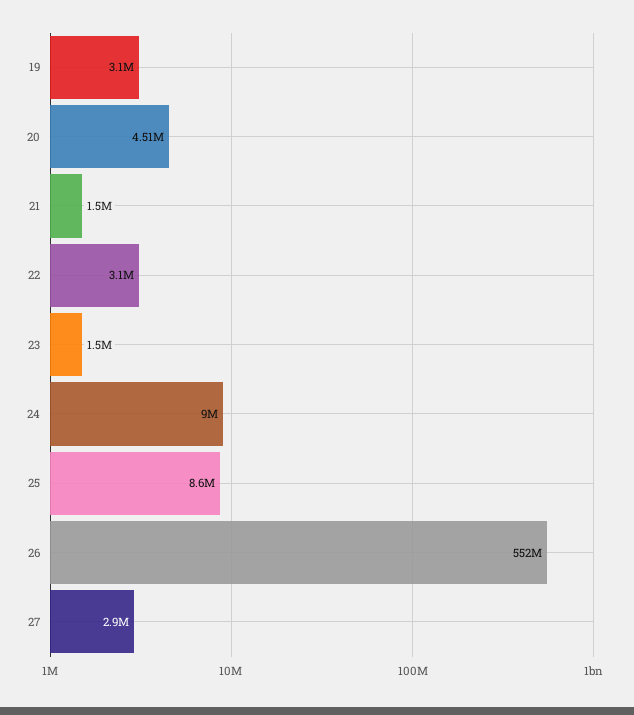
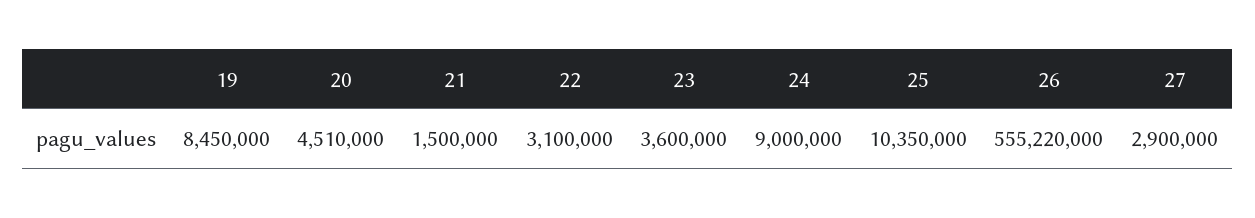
19: 3100000 -> 8450000
23: 1500000 -> 3600000
25: 8600000 -> 10350000
26: 552000000 -> 555220000

